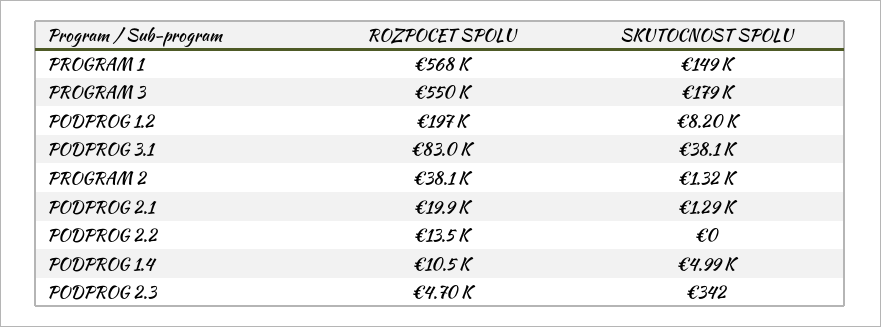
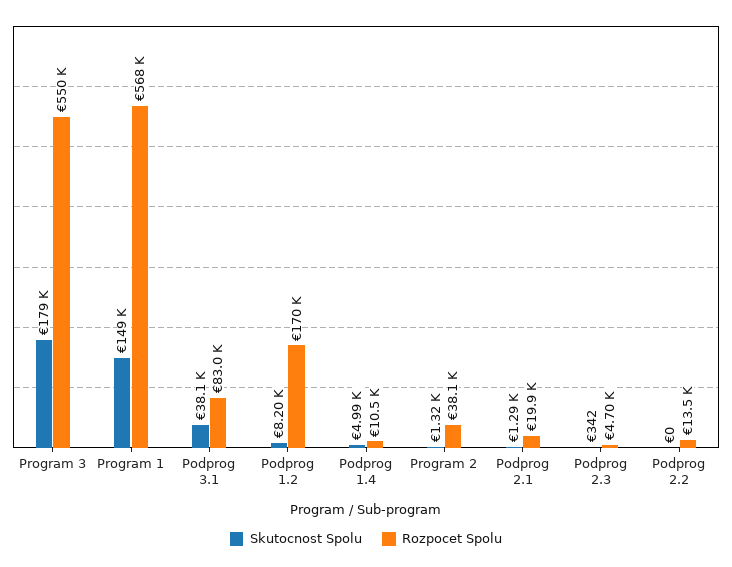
ROZPOCET SPOLU, PODPROG 1.2: 197000 -> 170000

